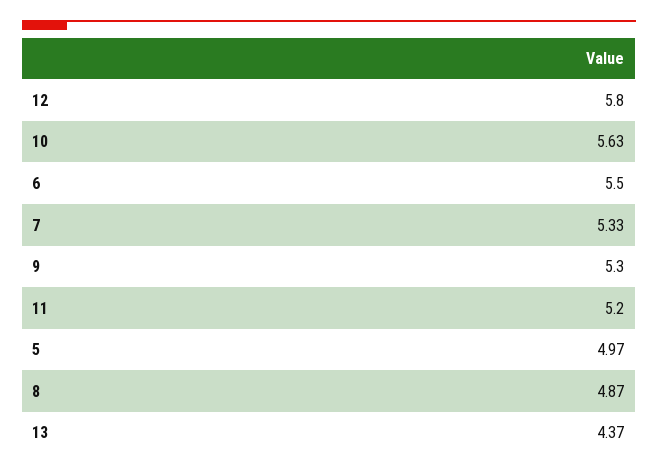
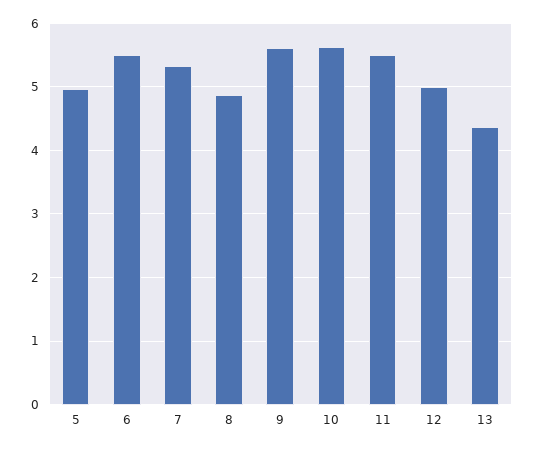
12: 5.8 -> 5
9: 5.3 -> 5.6
11: 5.2 -> 5.5

